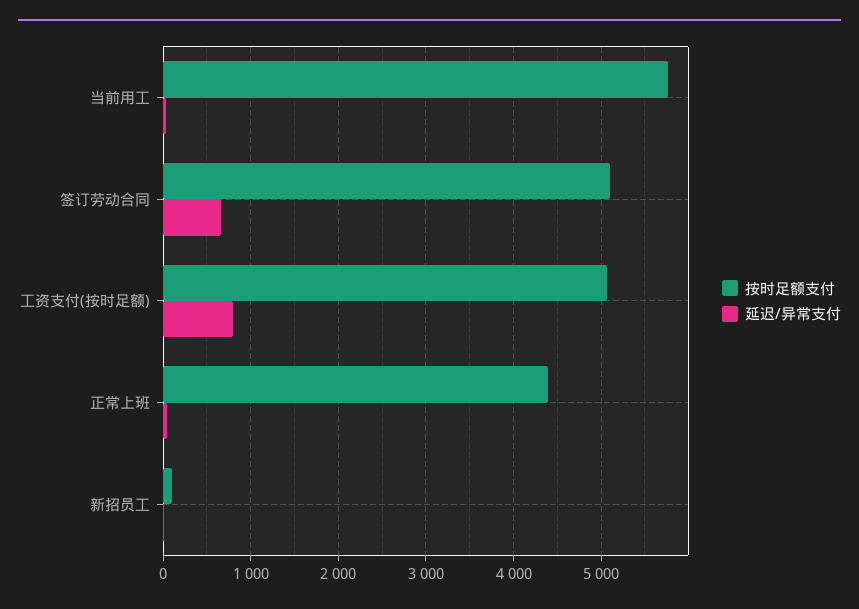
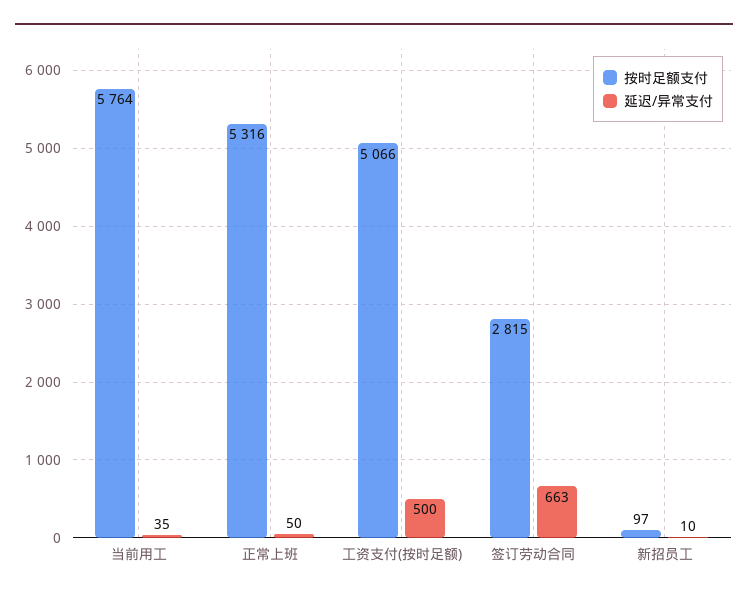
按时足额支付, 签订劳动合同: 5100 -> 2815
延迟/异常支付, 工资支付(按时足额): 800 -> 500
按时足额支付, 正常上班: 4400 -> 5316

